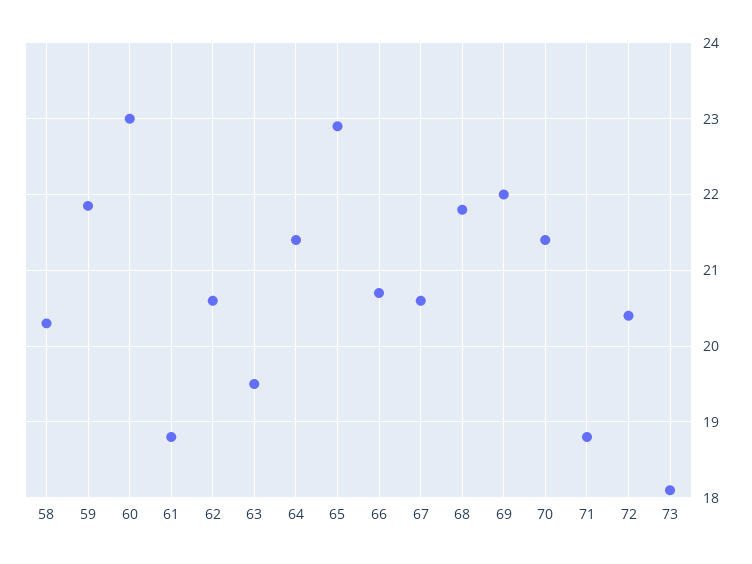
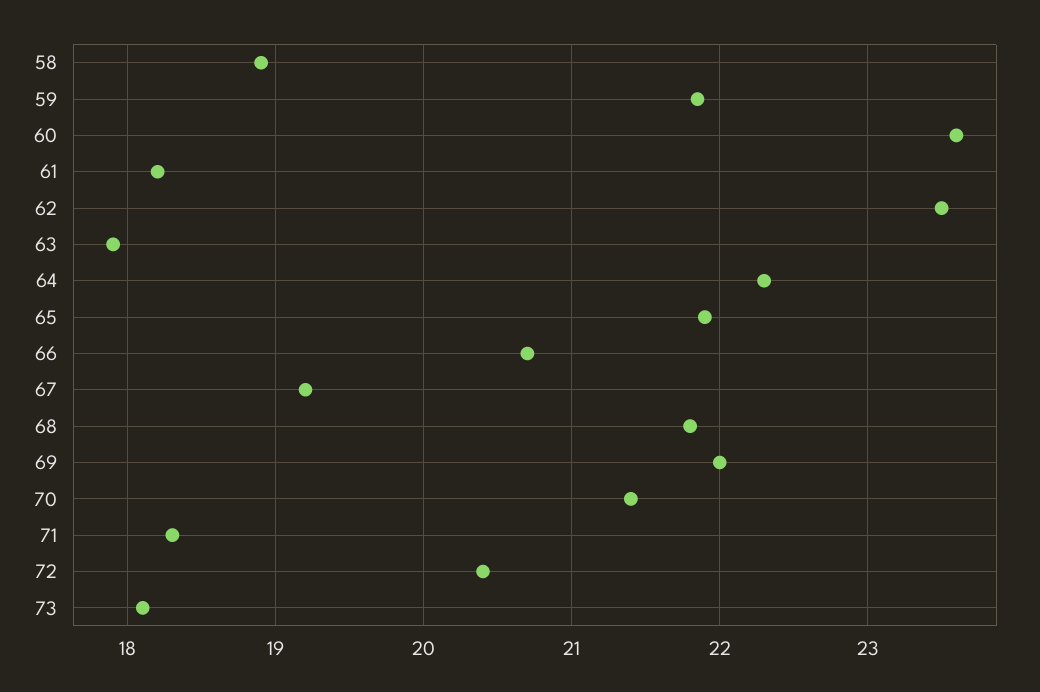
58: 20.3 -> 18.9
60: 23 -> 23.6
61: 18.8 -> 18.2
62: 20.6 -> 23.5
63: 19.5 -> 17.9
64: 21.4 -> 22.3
65: 22.9 -> 21.9
67: 20.6 -> 19.2
71: 18.8 -> 18.3

